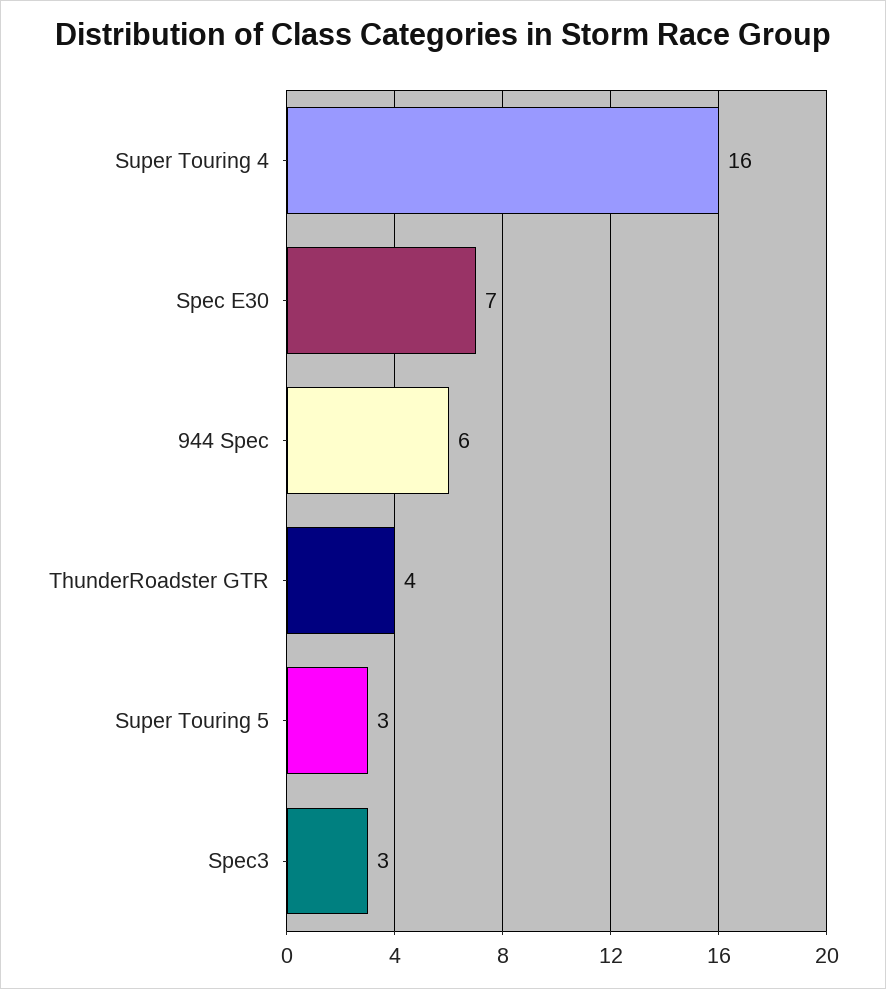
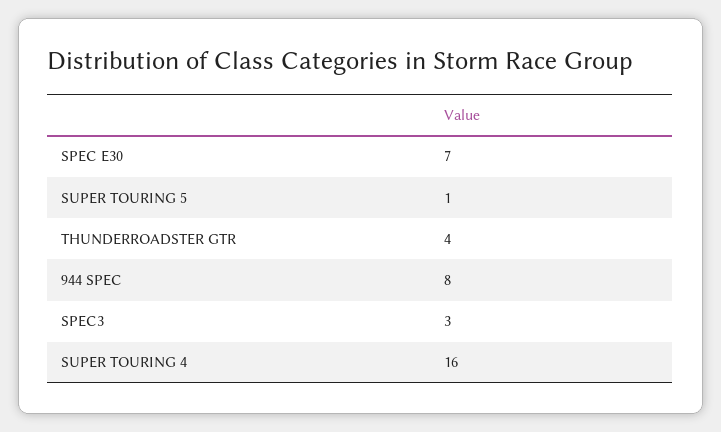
944 Spec: 6 -> 8
Super Touring 5: 3 -> 1

